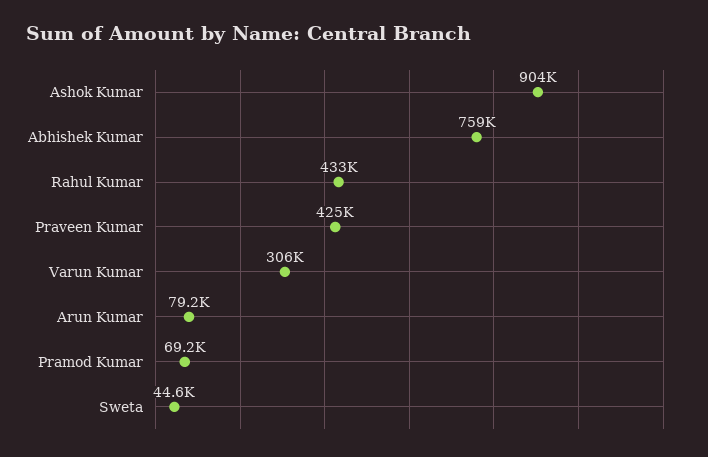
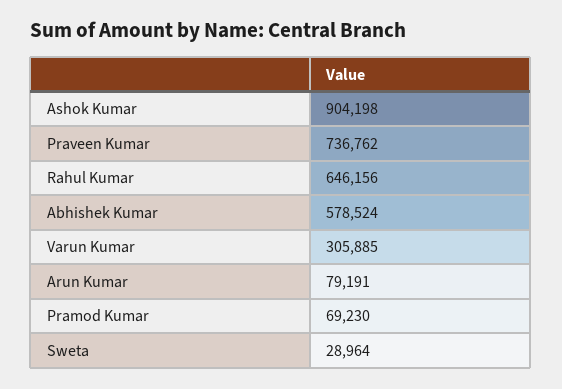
Abhishek Kumar: 759000 -> 578524
Rahul Kumar: 433000 -> 646156
Praveen Kumar: 425000 -> 736762
Sweta: 44600 -> 28964

